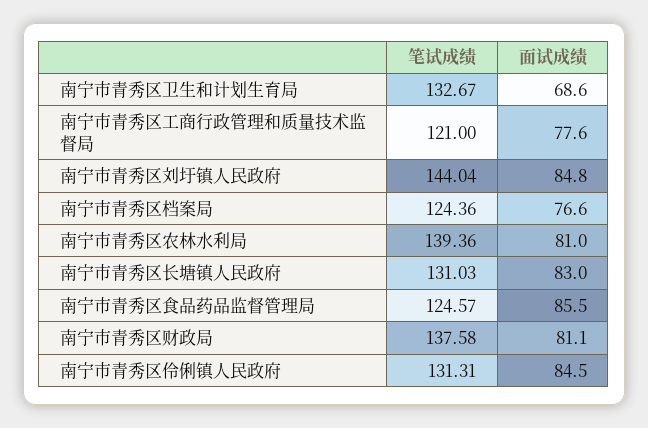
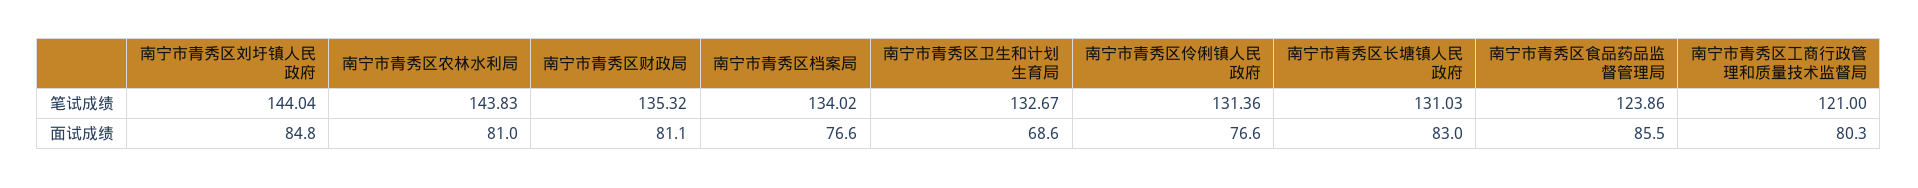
面试成绩, 南宁市青秀区工商行政管理和质量技术监督局: 77.6 -> 80.3
笔试成绩, 南宁市青秀区档案局: 124.36 -> 134.02
笔试成绩, 南宁市青秀区农林水利局: 139.36 -> 143.83
笔试成绩, 南宁市青秀区食品药品监督管理局: 124.57 -> 123.86
笔试成绩, 南宁市青秀区财政局: 137.58 -> 135.32
笔试成绩, 南宁市青秀区伶俐镇人民政府: 131.31 -> 131.36
面试成绩, 南宁市青秀区伶俐镇人民政府: 84.5 -> 76.6

